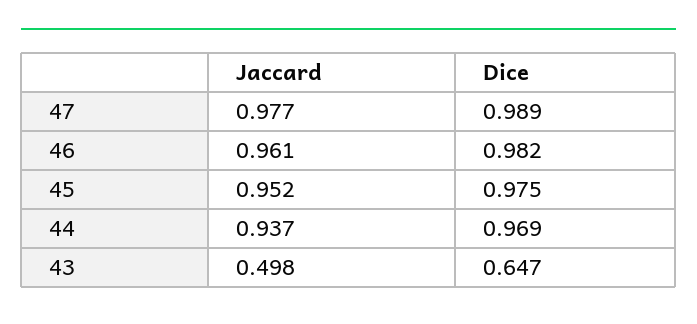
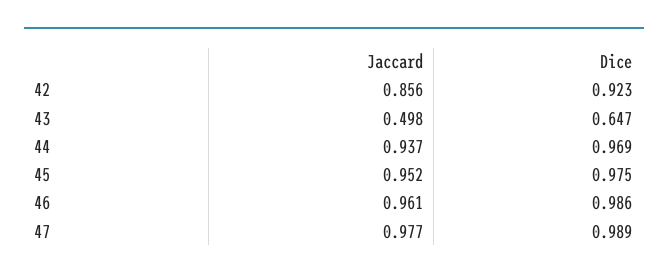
Dice, 46: 0.982 -> 0.986
Jaccard, 42: none -> 0.856
Dice, 42: none -> 0.923

